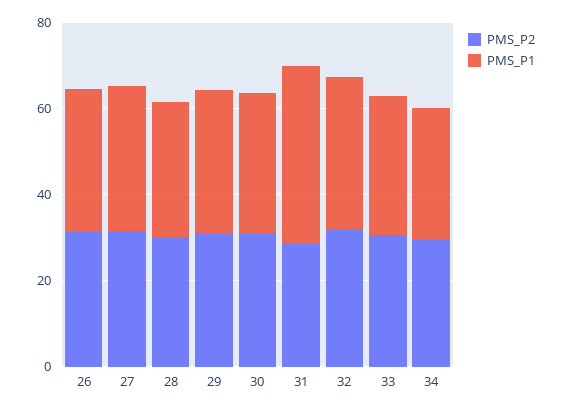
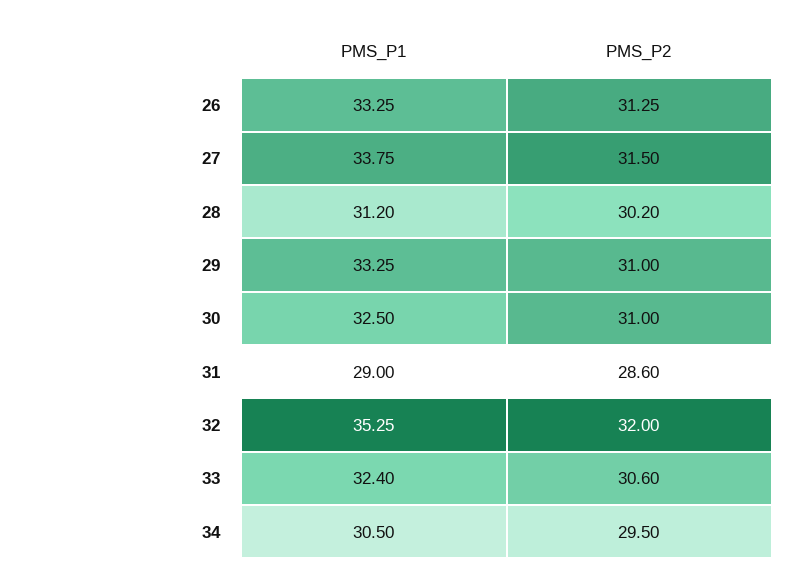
PMS_P1, 31: 40 -> 29

